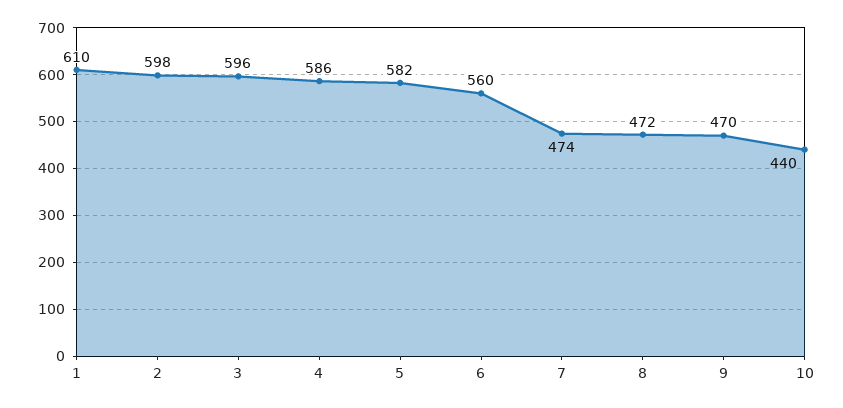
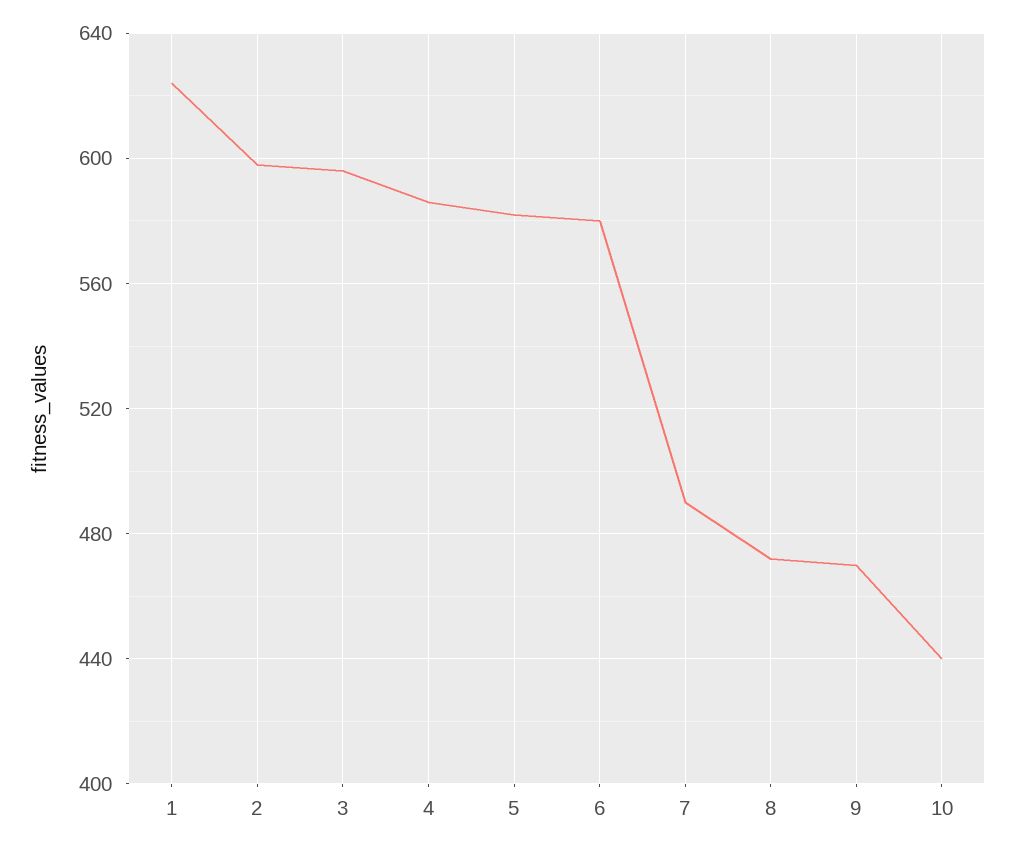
1: 610 -> 625
6: 560 -> 580
7: 474 -> 490

